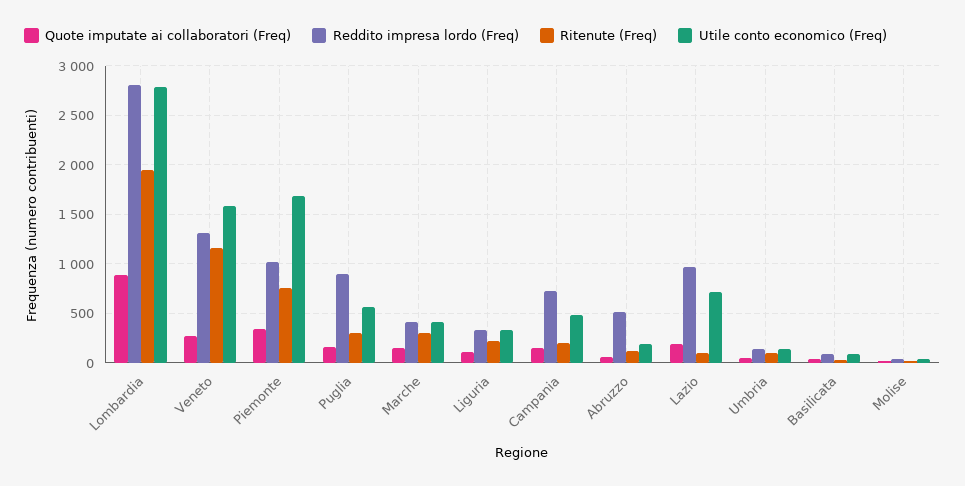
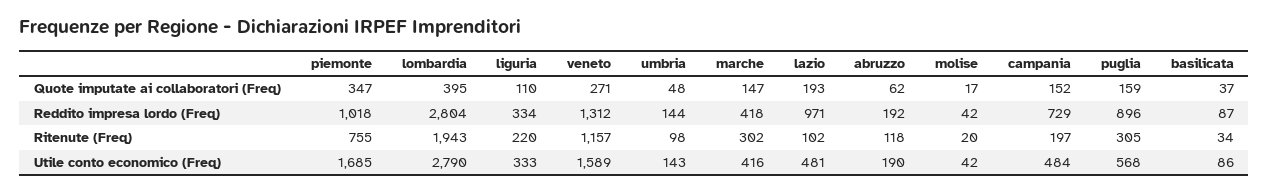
Quote imputate ai collaboratori (Freq), Lombardia: 900 -> 395
Reddito impresa lordo (Freq), Abruzzo: 500 -> 192
Utile conto economico (Freq), Lazio: 700 -> 481

